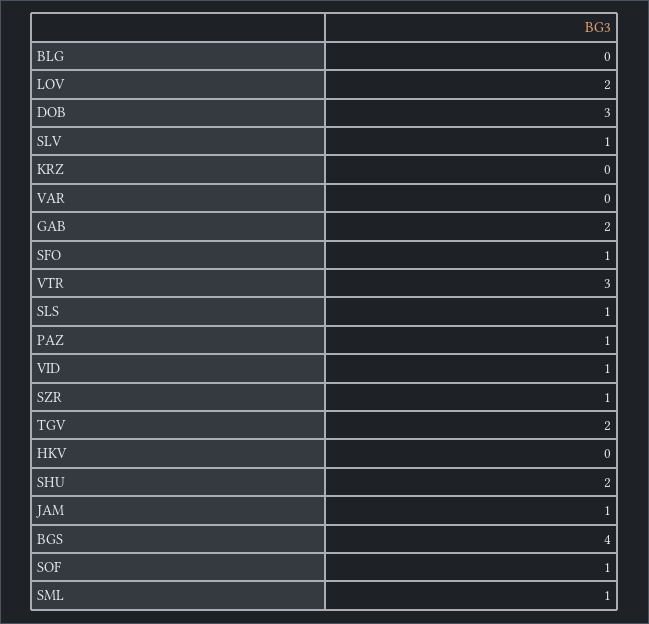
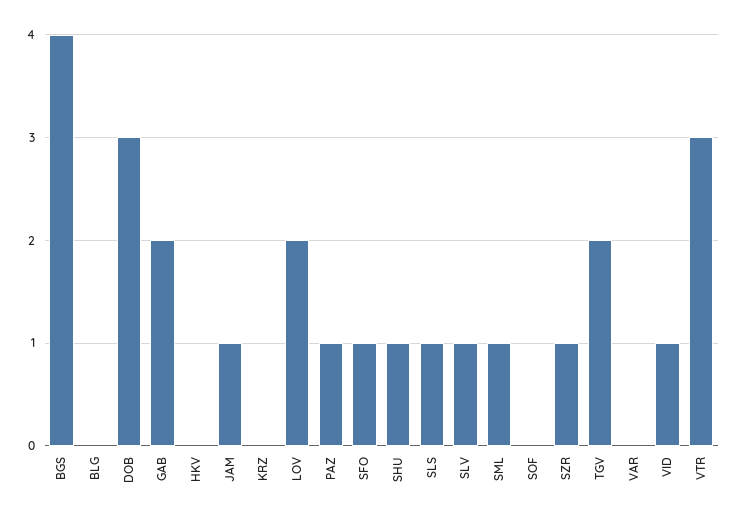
SHU: 2 -> 1
SOF: 1 -> 0

